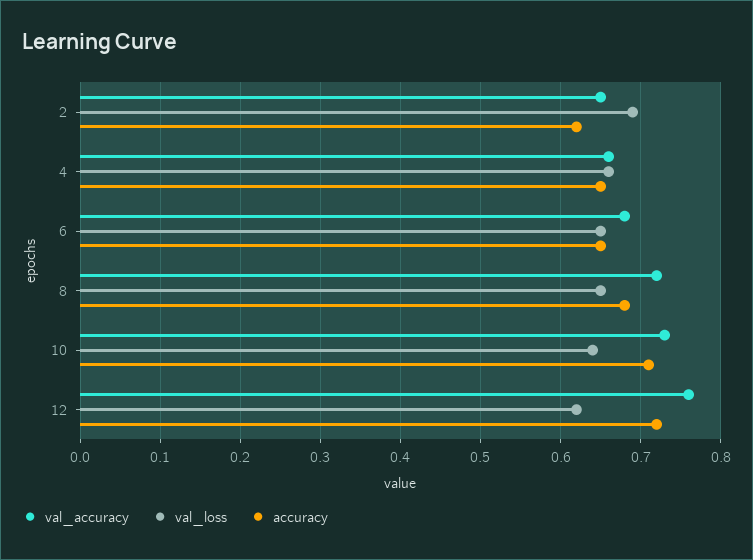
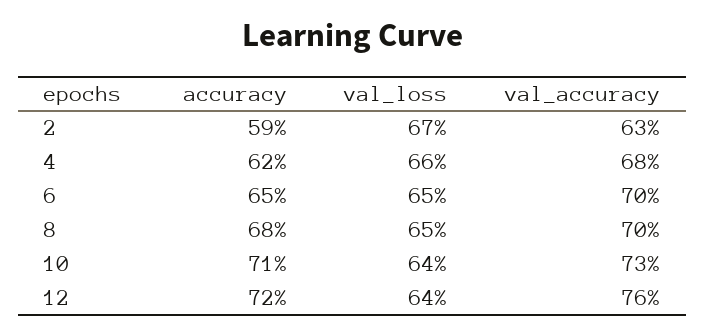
val_accuracy, 2: 0.65 -> 0.63
val_loss, 2: 0.69 -> 0.67
accuracy, 2: 0.62 -> 0.59
val_accuracy, 4: 0.66 -> 0.68
accuracy, 4: 0.65 -> 0.62
val_accuracy, 6: 0.68 -> 0.7
val_accuracy, 8: 0.72 -> 0.7
val_loss, 12: 0.62 -> 0.64

